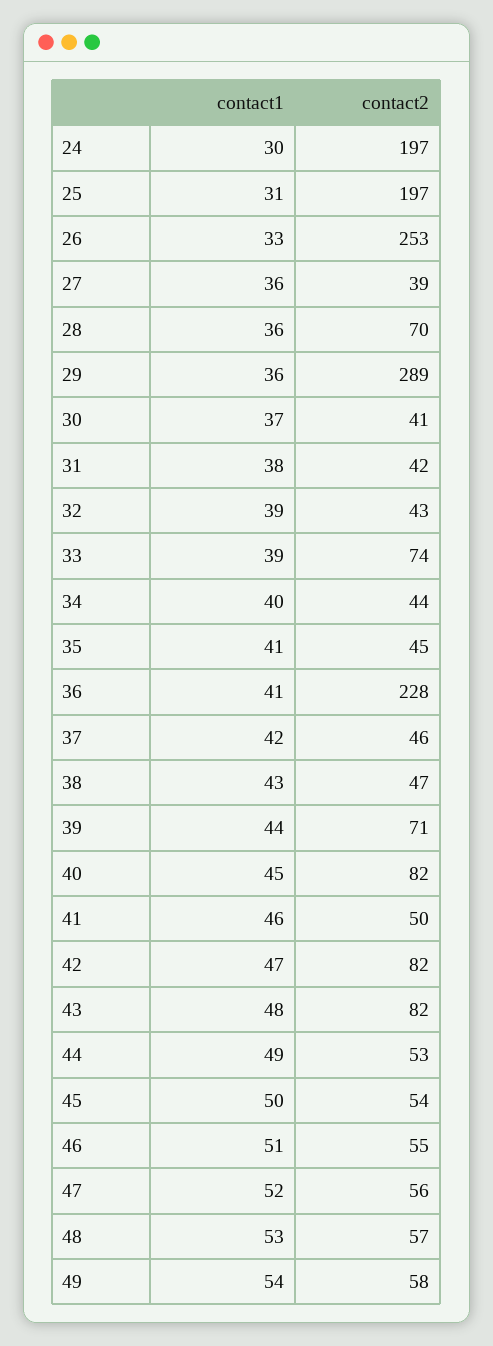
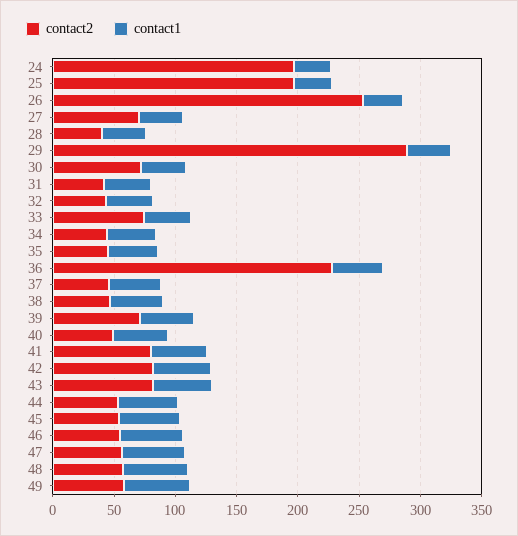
contact2, 27: 39 -> 70
contact2, 28: 70 -> 40
contact2, 30: 41 -> 70
contact2, 40: 82 -> 50
contact2, 41: 50 -> 80

